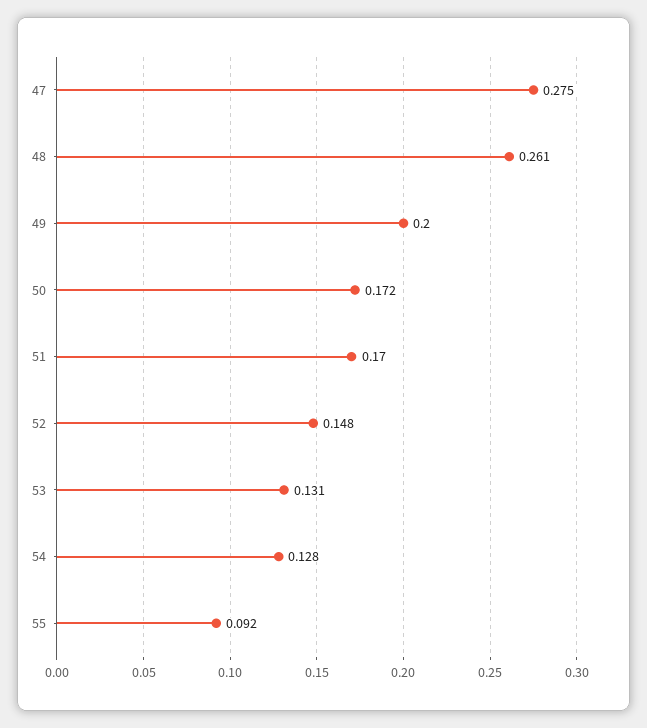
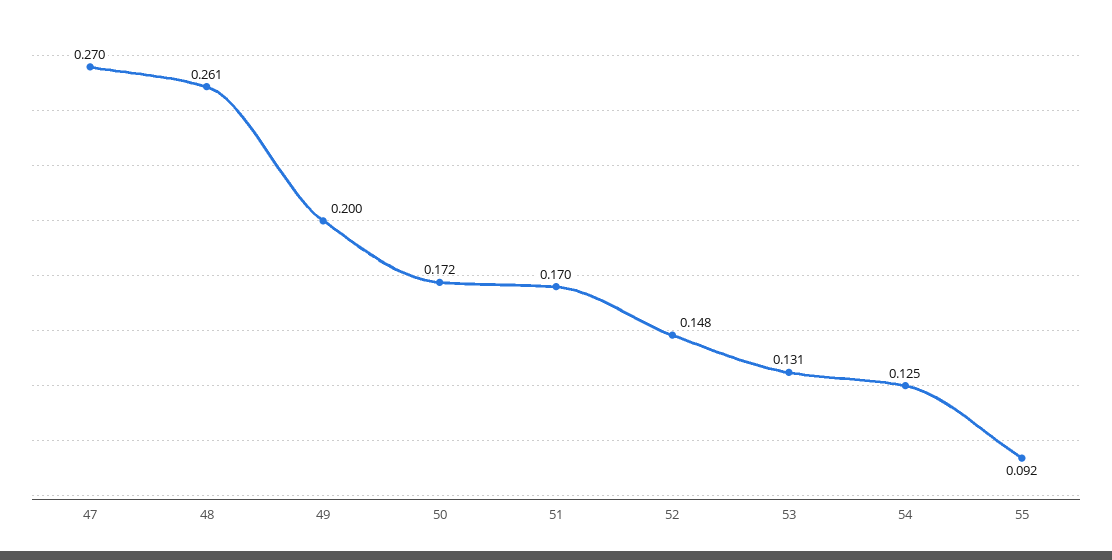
47: 0.275 -> 0.27
54: 0.128 -> 0.125

